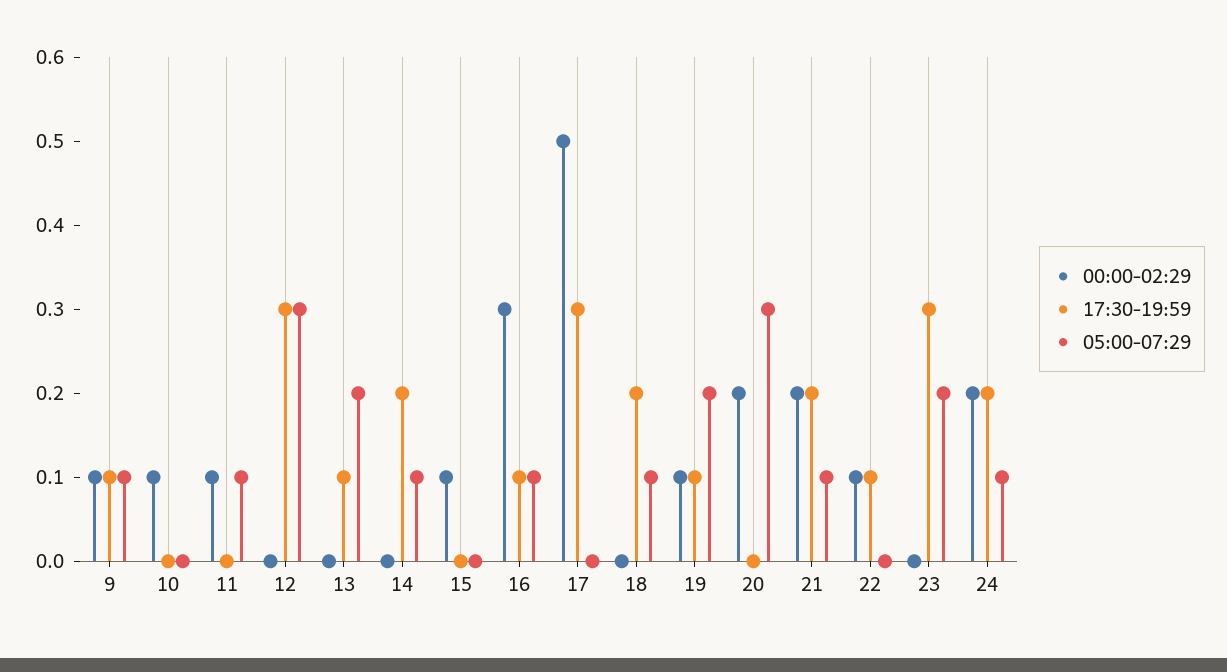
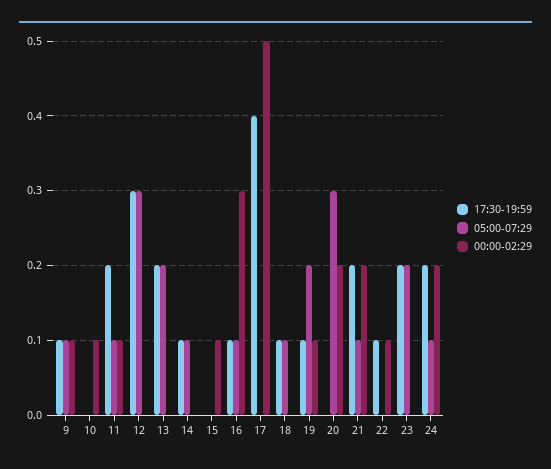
17:30-19:59, 11: 0 -> 0.2
17:30-19:59, 13: 0.1 -> 0.2
17:30-19:59, 14: 0.2 -> 0.1
17:30-19:59, 17: 0.3 -> 0.4
17:30-19:59, 18: 0.2 -> 0.1
17:30-19:59, 23: 0.3 -> 0.2

